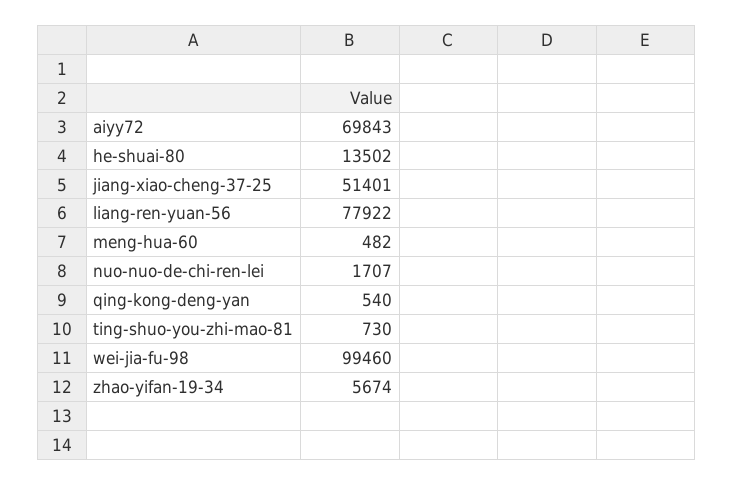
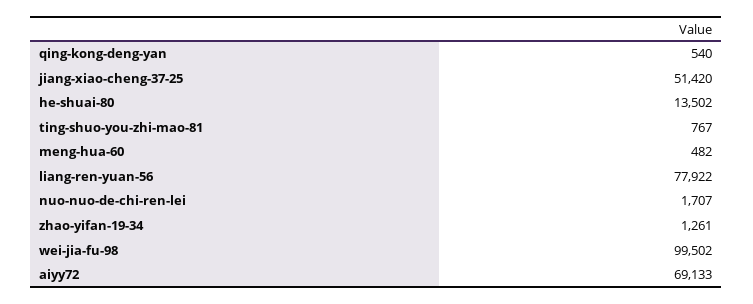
aiyy72: 69843 -> 69133
jiang-xiao-cheng-37-25: 51401 -> 51420
ting-shuo-you-zhi-mao-81: 730 -> 767
wei-jia-fu-98: 99460 -> 99502
zhao-yifan-19-34: 5674 -> 1261

